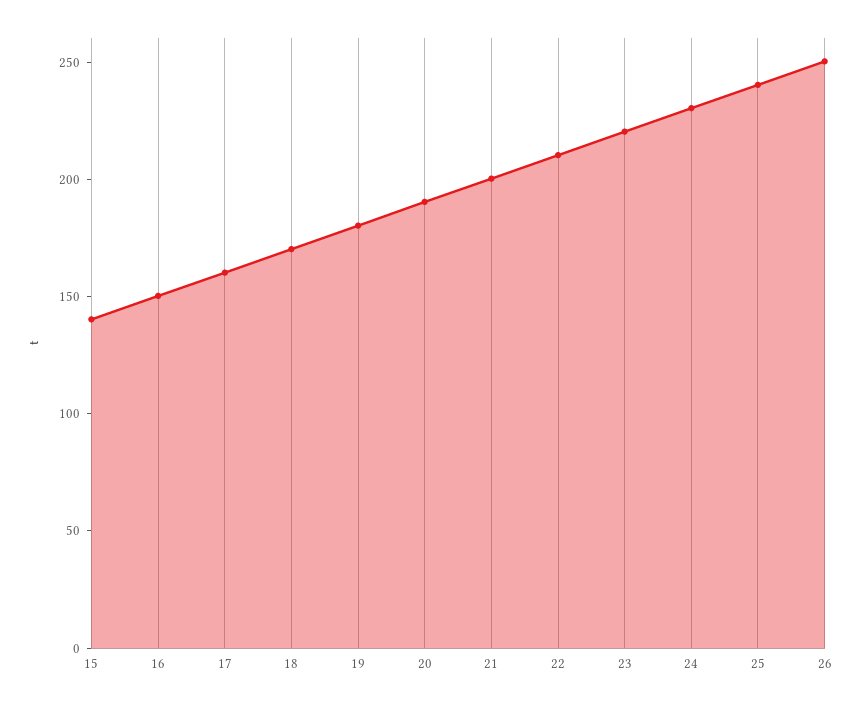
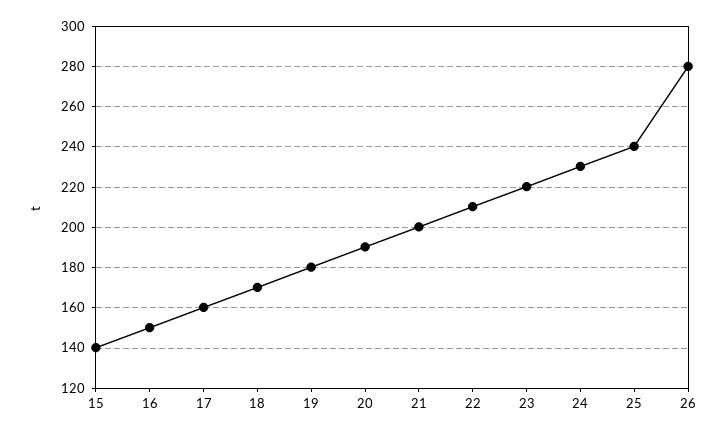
26: 250 -> 280

